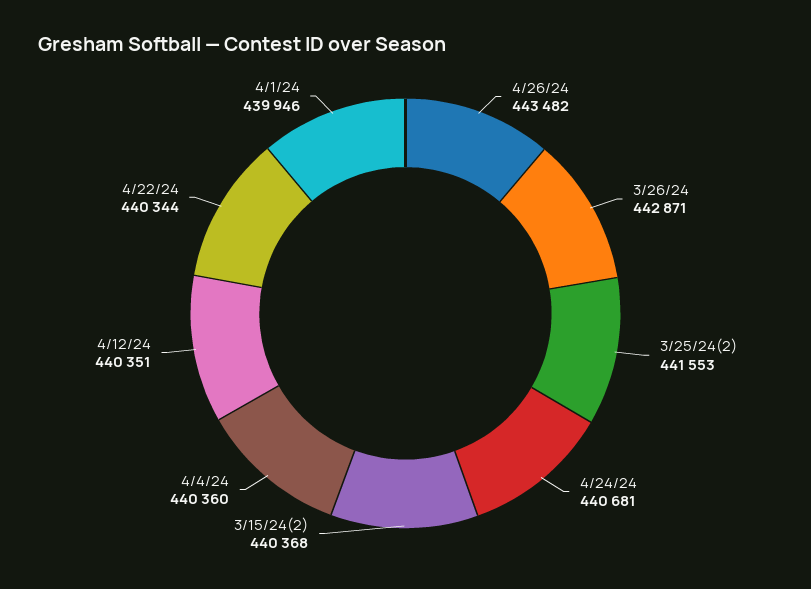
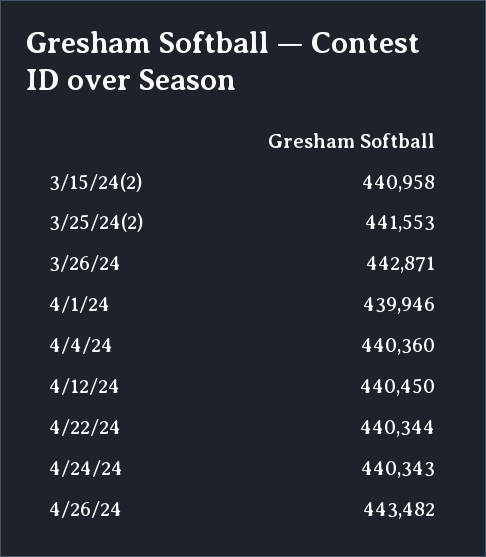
4/24/24: 440681 -> 440343
3/15/24(2): 440368 -> 440958
4/12/24: 440351 -> 440450

